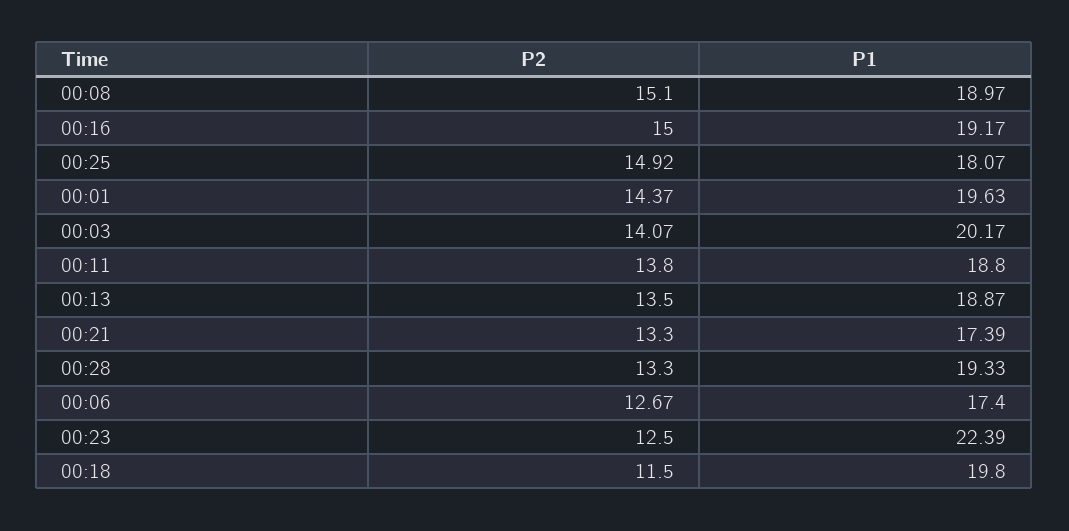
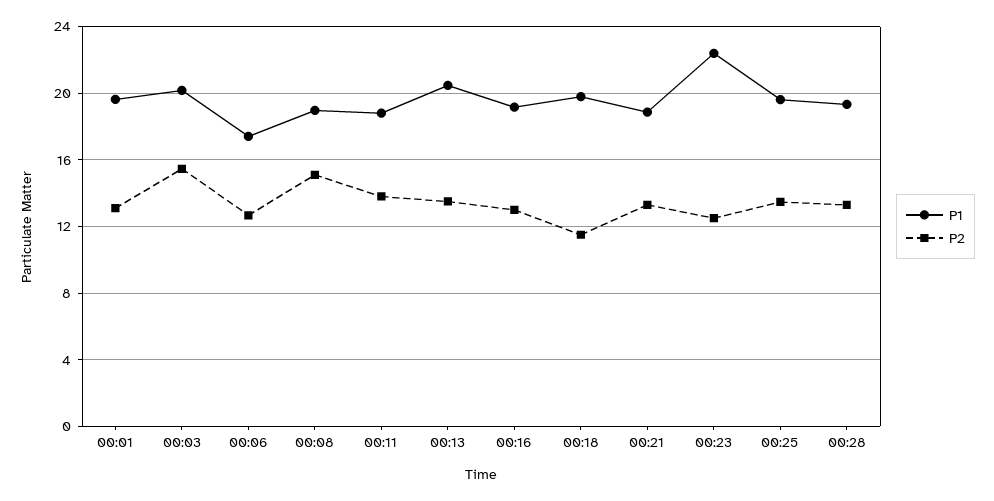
P2, 00:16: 15 -> 13
P2, 00:25: 14.92 -> 13.5
P1, 00:25: 18.07 -> 19.5
P2, 00:01: 14.37 -> 13
P2, 00:03: 14.07 -> 15.5
P1, 00:13: 18.87 -> 20.5
P1, 00:21: 17.39 -> 19

